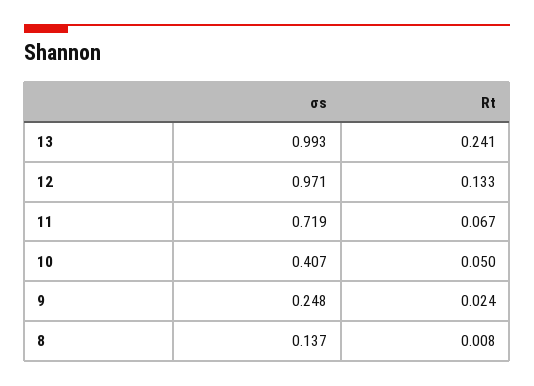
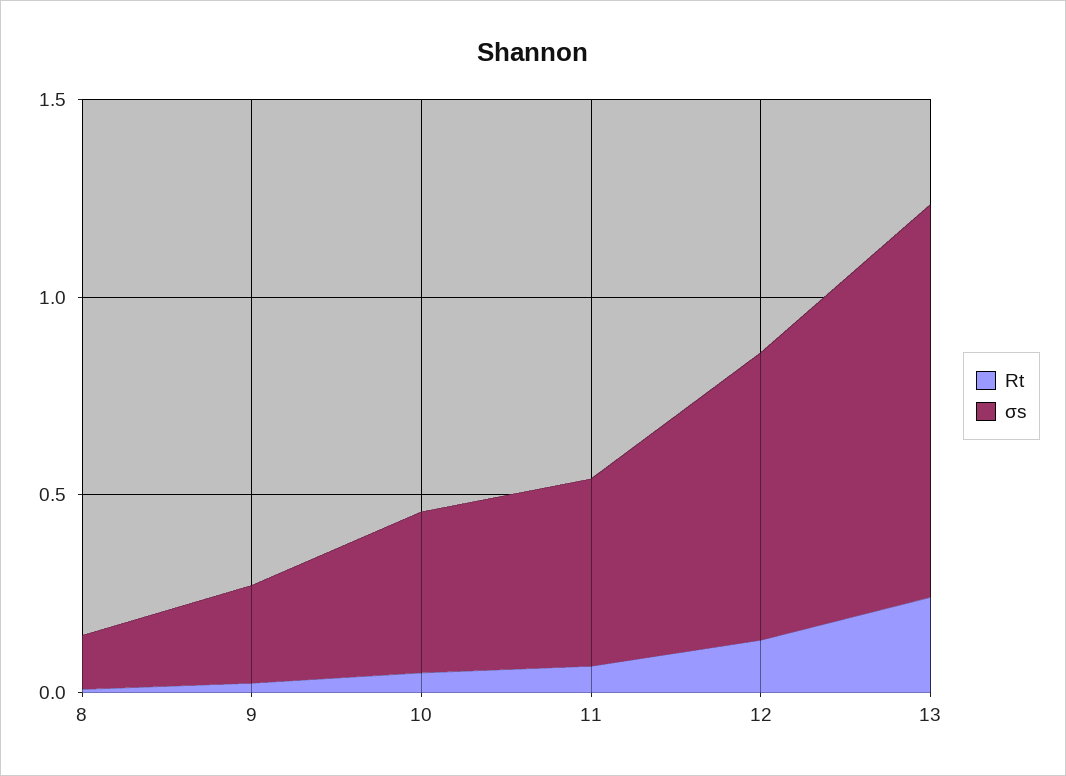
σs, 12: 0.971 -> 0.7
σs, 11: 0.719 -> 0.5

